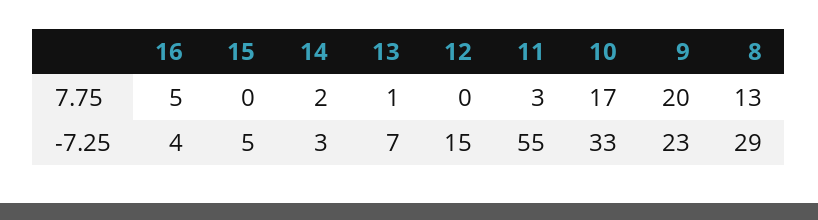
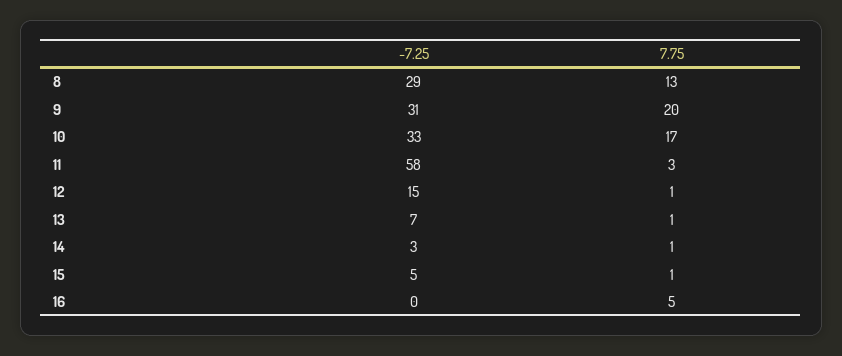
15, 7.75: 0 -> 1
14, 7.75: 2 -> 1
12, 7.75: 0 -> 1
16, -7.25: 4 -> 0
11, -7.25: 55 -> 58
9, -7.25: 23 -> 31

